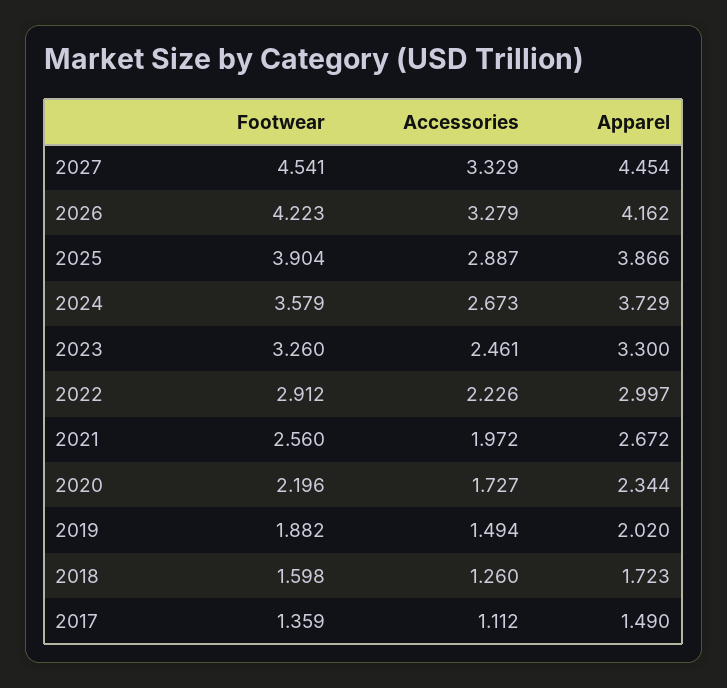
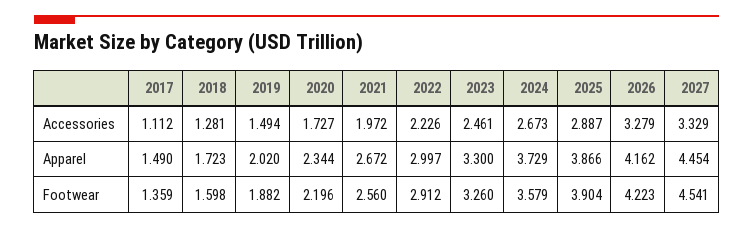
Accessories, 2018: 1.26 -> 1.281

